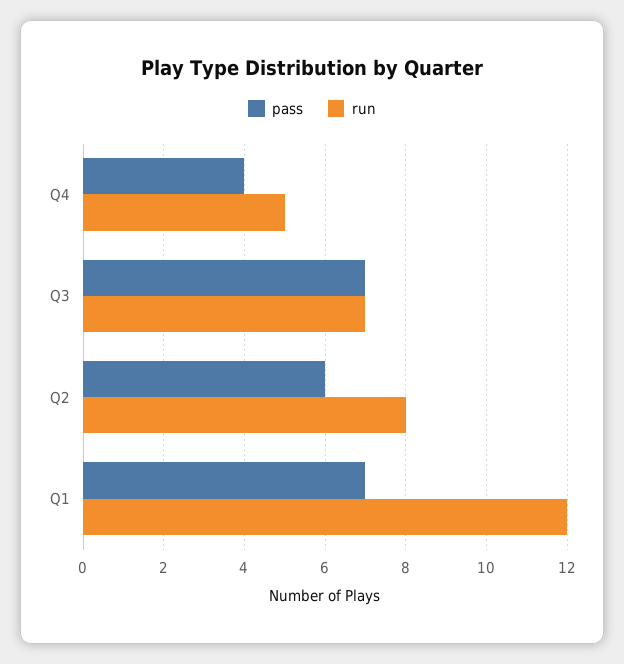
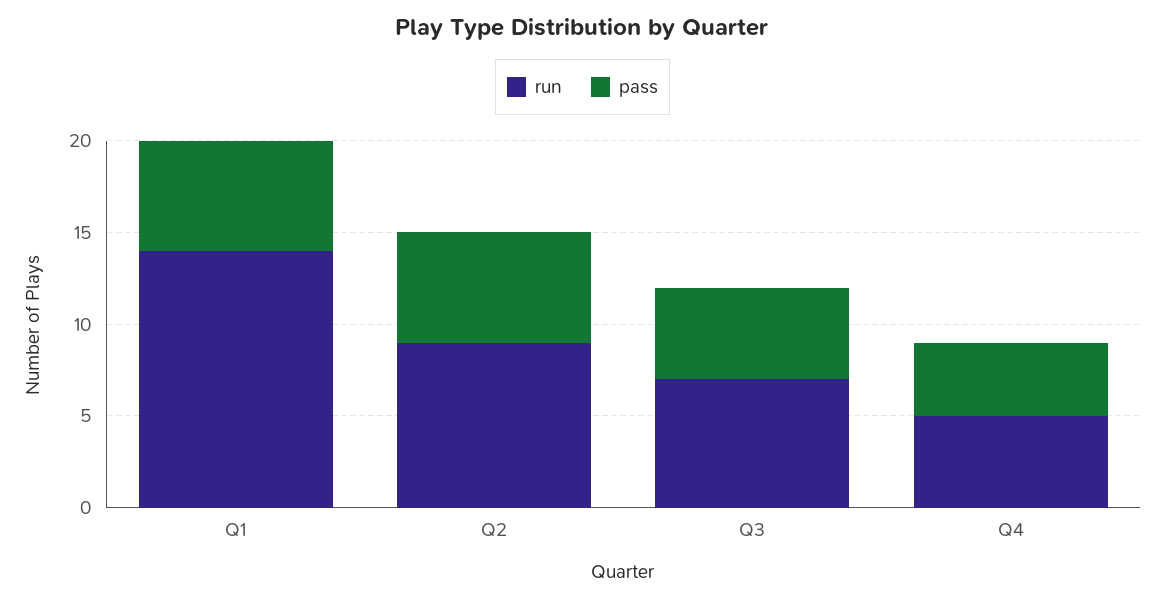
pass, Q3: 7 -> 5
run, Q2: 8 -> 9
pass, Q1: 7 -> 6
run, Q1: 12 -> 14

